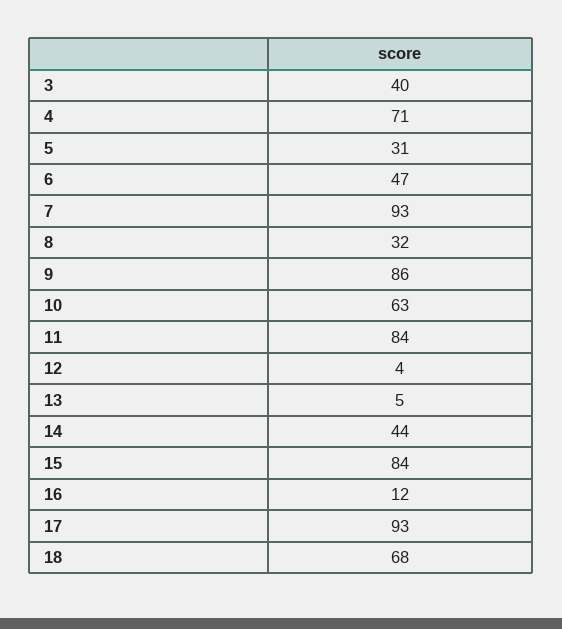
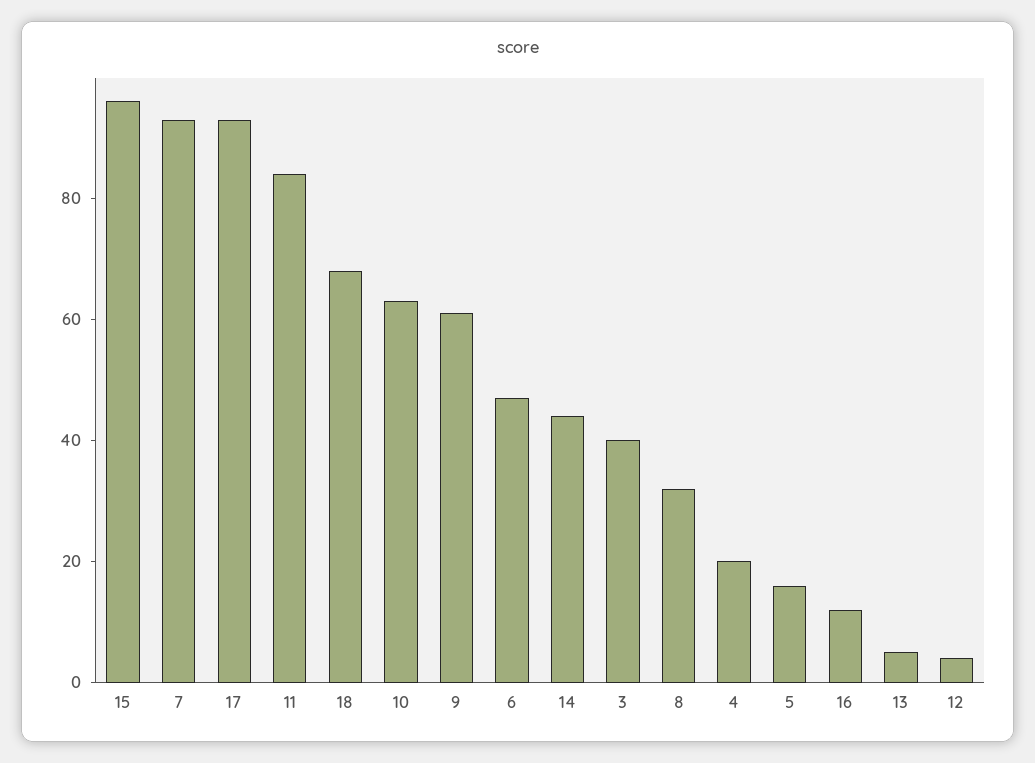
4: 71 -> 20
5: 31 -> 15
9: 86 -> 60
15: 84 -> 95

